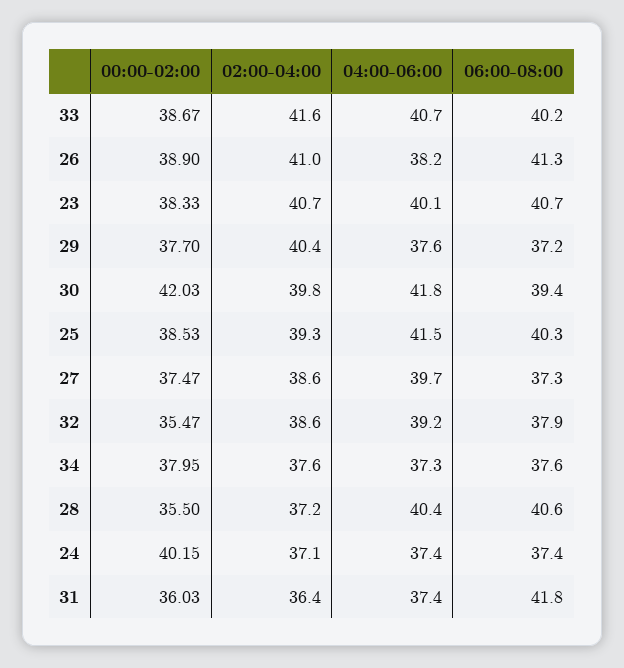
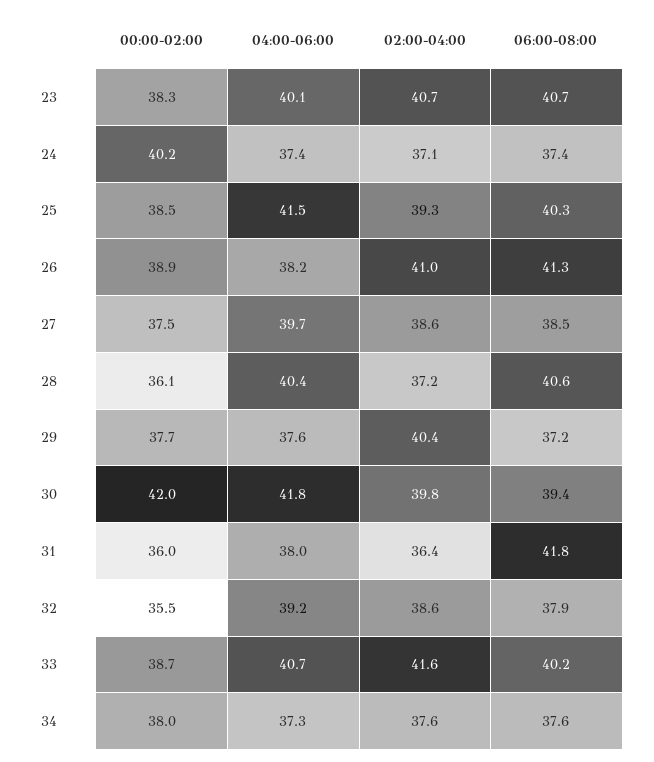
06:00-08:00, 27: 37.3 -> 38.5
00:00-02:00, 28: 35.5 -> 36.1
04:00-06:00, 31: 37.4 -> 38

